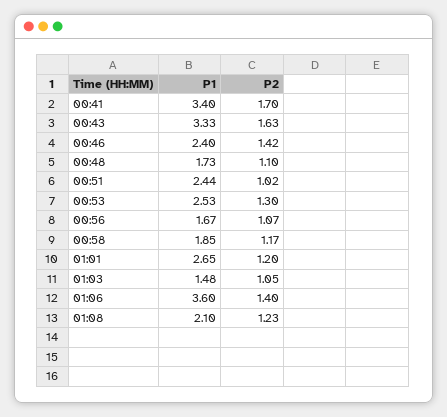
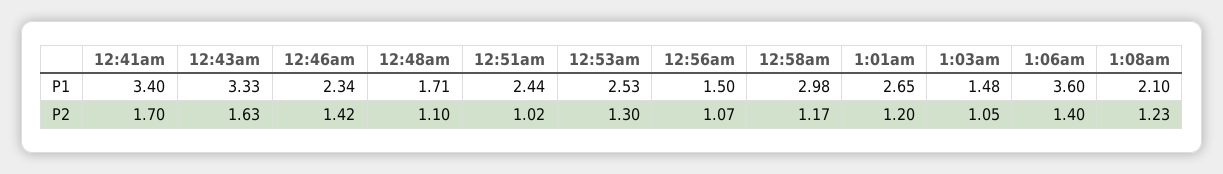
P1, 00:46: 2.4 -> 2.34
P1, 00:48: 1.73 -> 1.71
P1, 00:56: 1.67 -> 1.5
P1, 00:58: 1.85 -> 2.98

